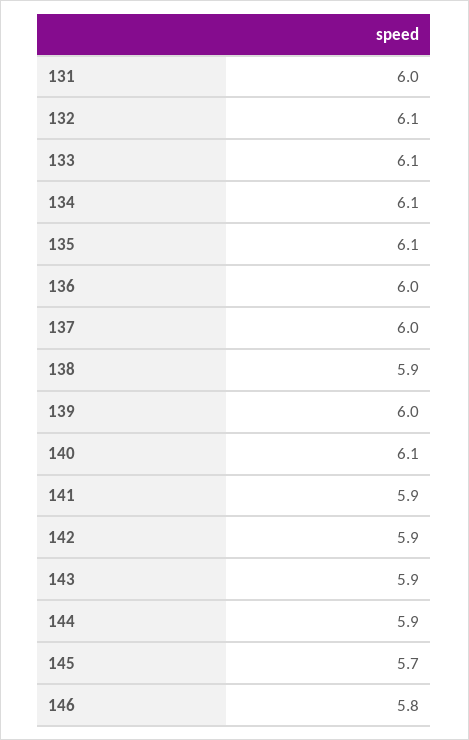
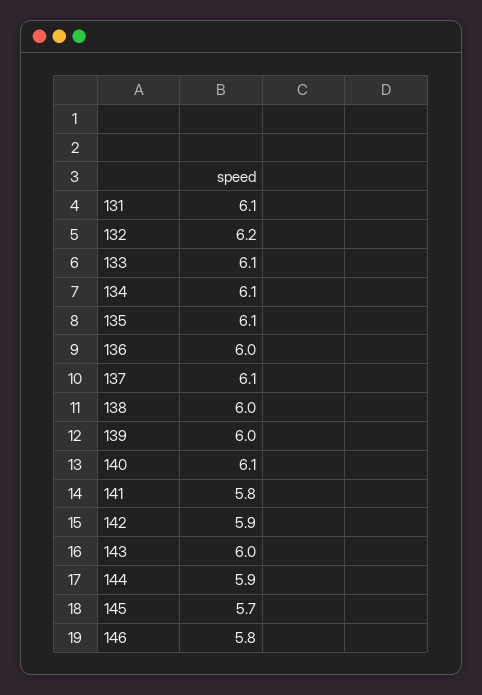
131: 6 -> 6.1
132: 6.1 -> 6.2
137: 6 -> 6.1
138: 5.9 -> 6
141: 5.9 -> 5.8
143: 5.9 -> 6

